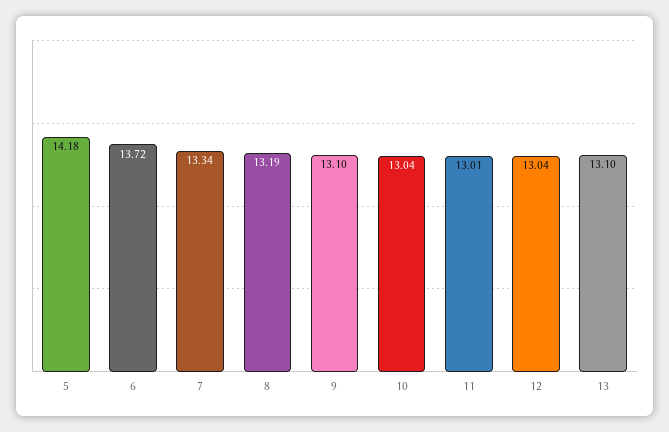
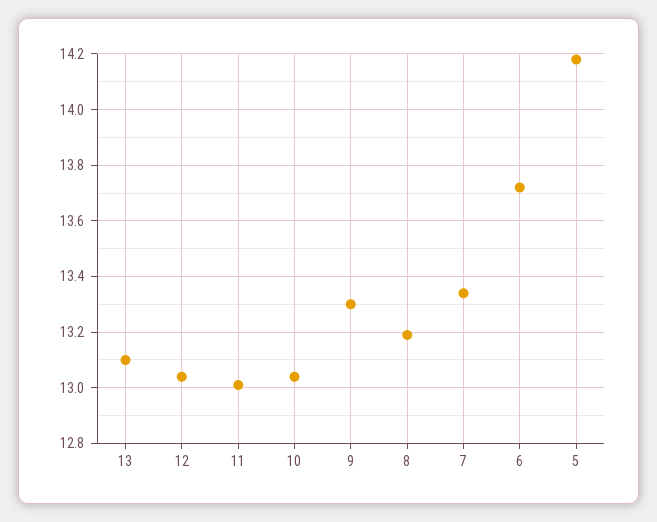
9: 13.1 -> 13.3

